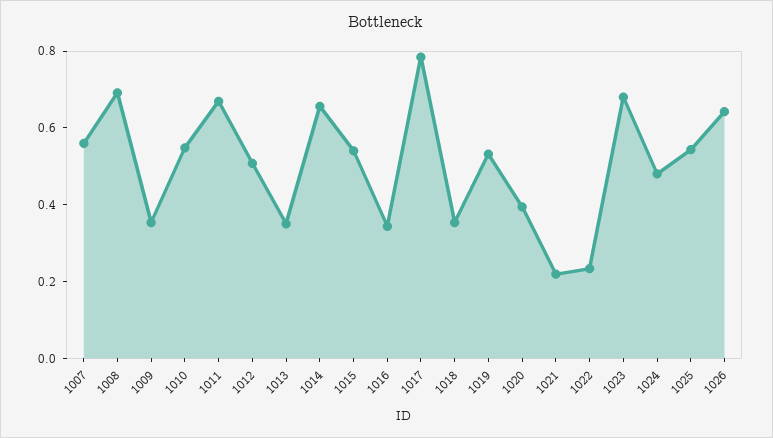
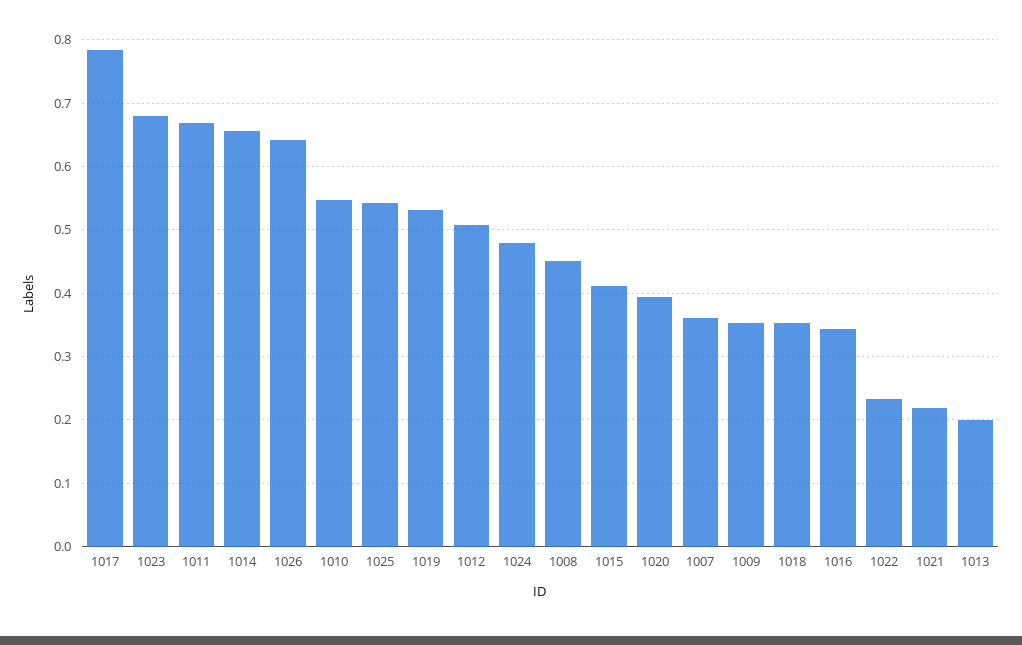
1007: 0.55 -> 0.36
1008: 0.7 -> 0.45
1013: 0.35 -> 0.2
1015: 0.55 -> 0.41

